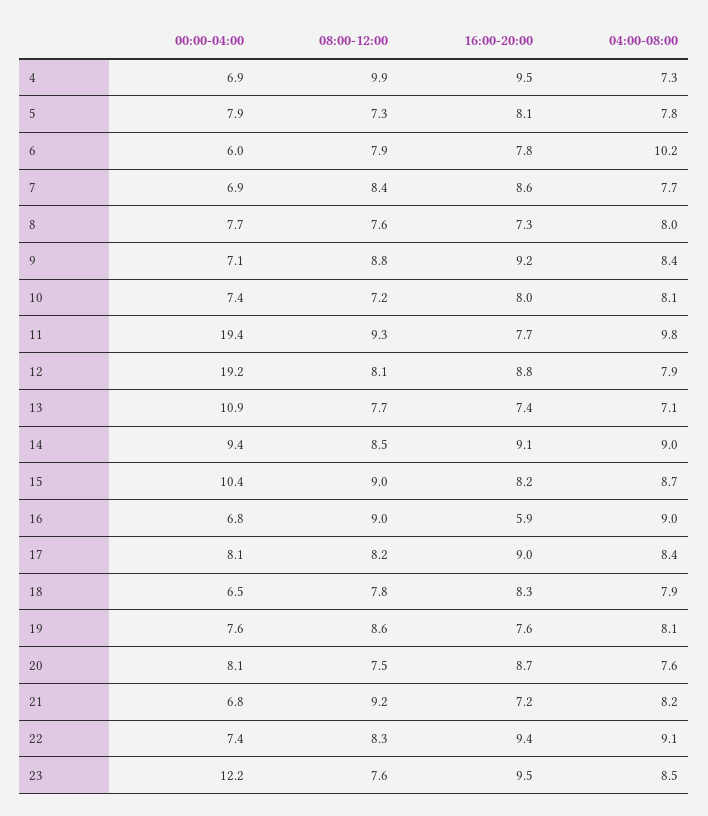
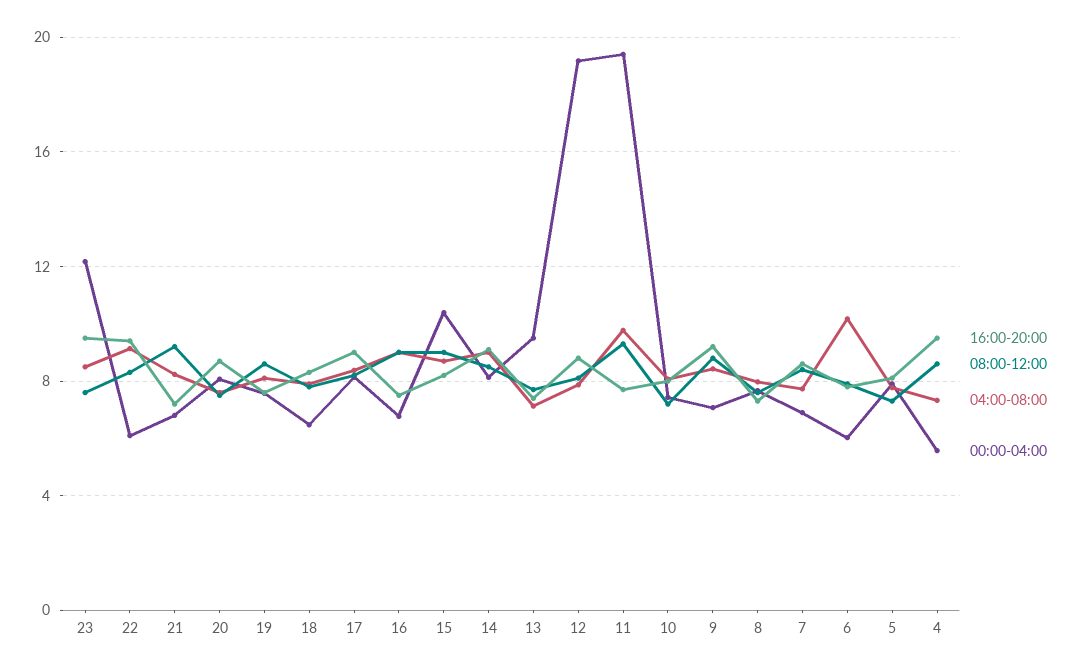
00:00-04:00, 4: 6.9 -> 5.5
08:00-12:00, 4: 9.9 -> 8.5
00:00-04:00, 13: 10.9 -> 9.5
00:00-04:00, 14: 9.4 -> 8
16:00-20:00, 16: 5.9 -> 7.5
00:00-04:00, 22: 7.4 -> 6

